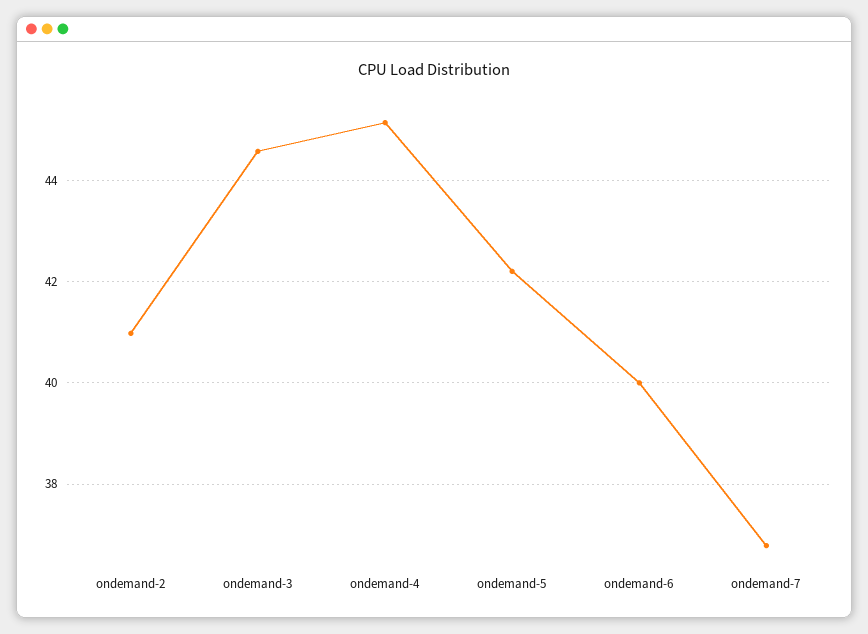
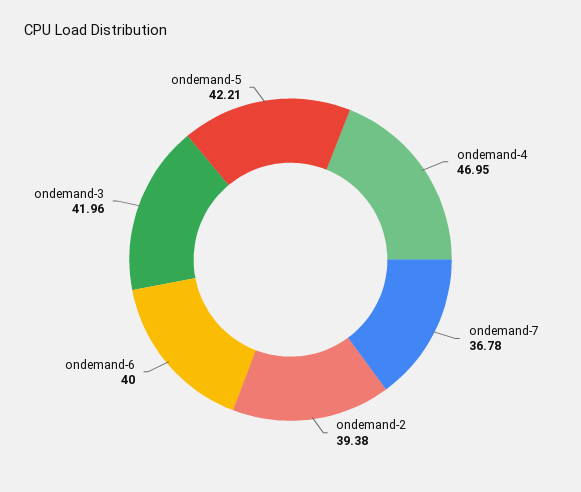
ondemand-2: 41 -> 39.38
ondemand-3: 44.6 -> 41.96
ondemand-4: 45.2 -> 46.95

